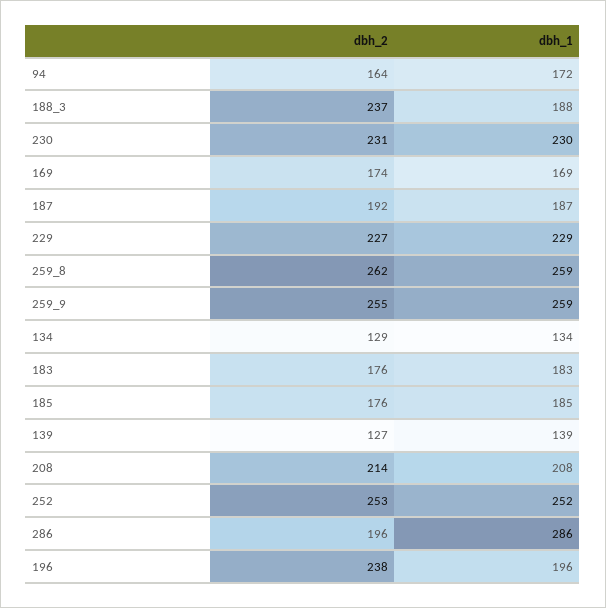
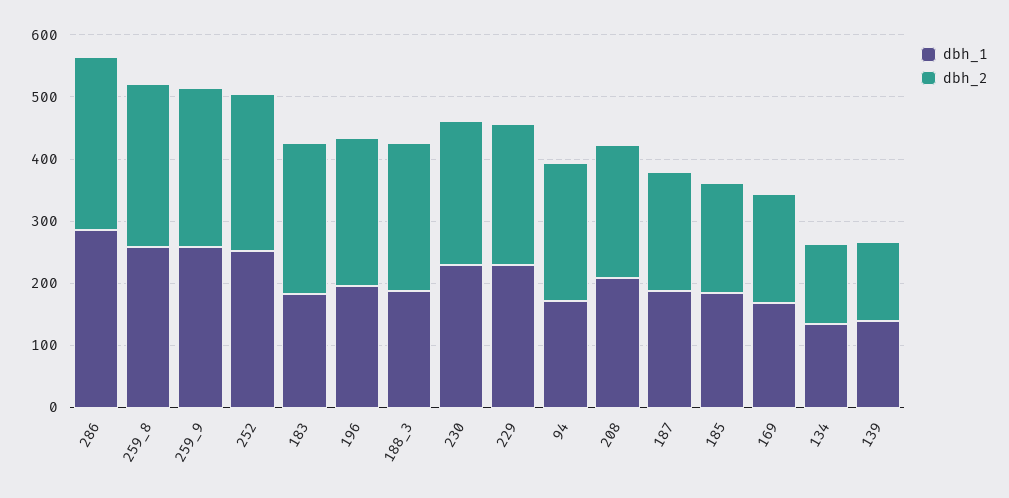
dbh_2, 94: 164 -> 220
dbh_2, 183: 176 -> 240
dbh_2, 286: 196 -> 280

